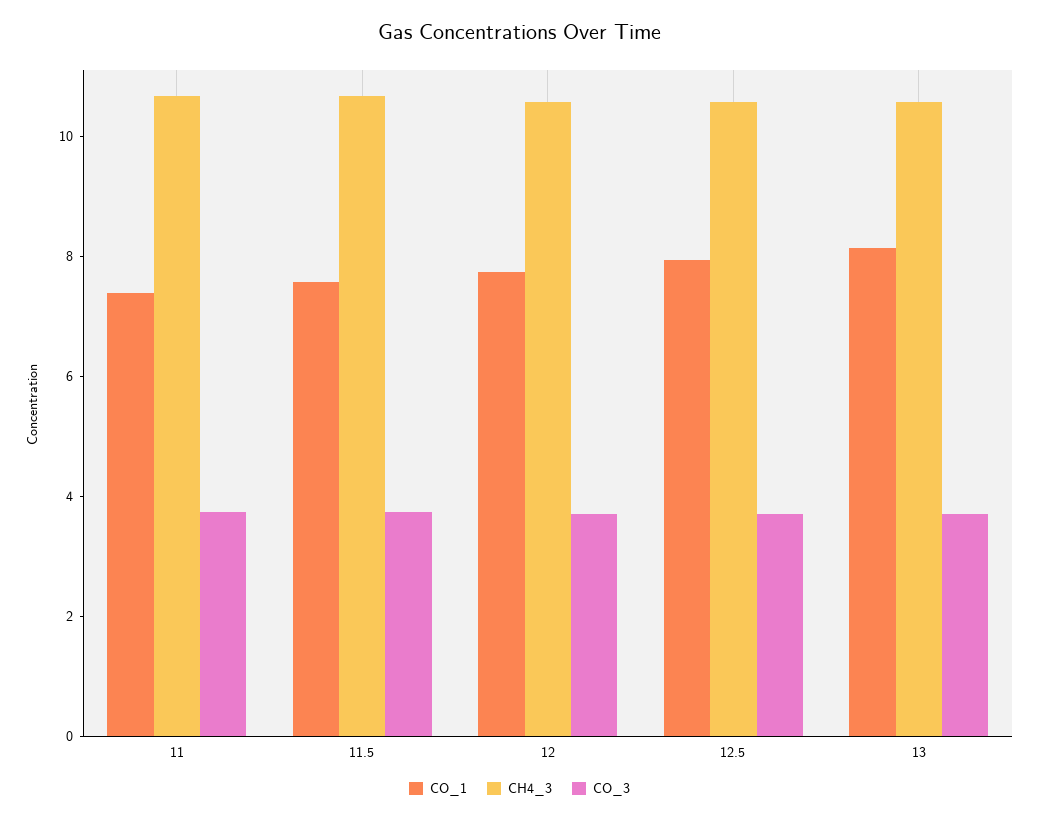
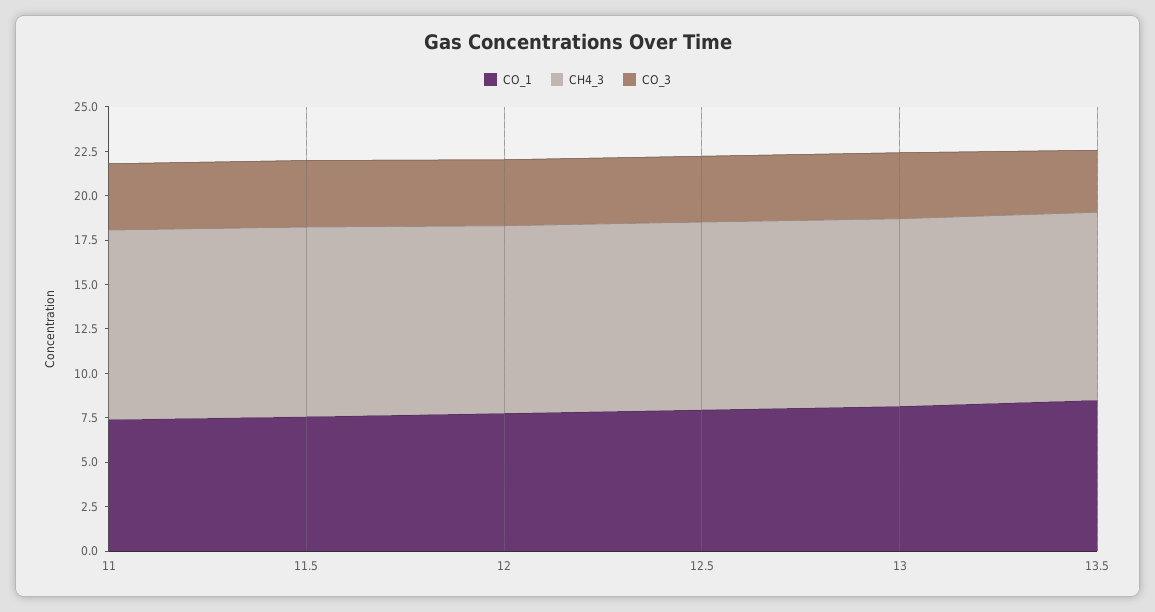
CO_1, 13.5: none -> 8.5
CH4_3, 13.5: none -> 10.5
CO_3, 13.5: none -> 3.5

